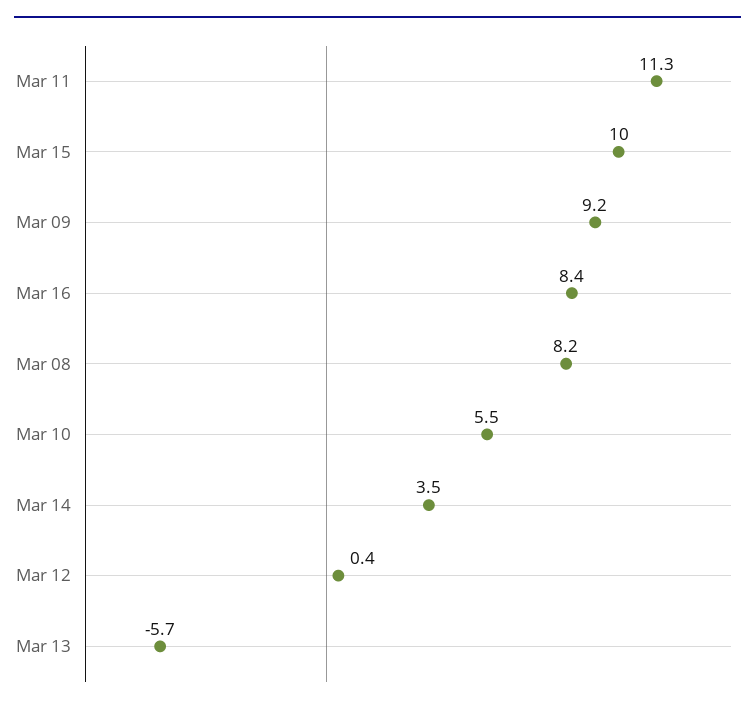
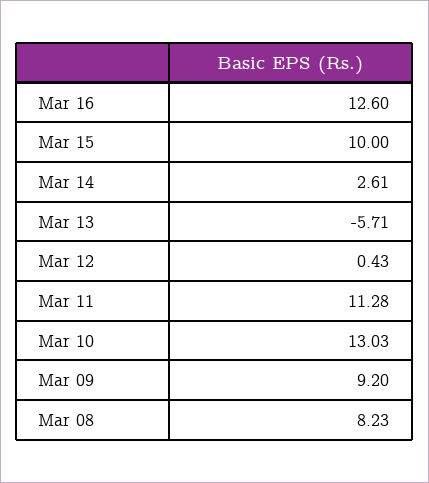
Mar 16: 8.4 -> 12.6
Mar 10: 5.5 -> 13.03
Mar 14: 3.5 -> 2.61

